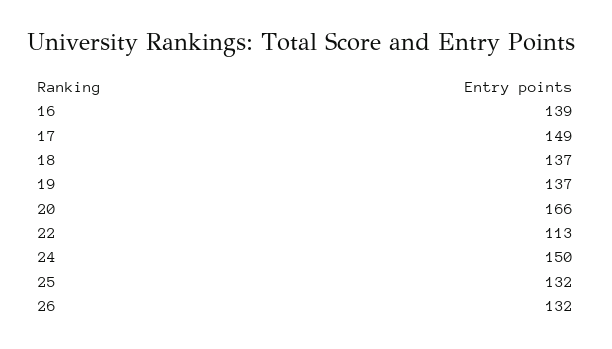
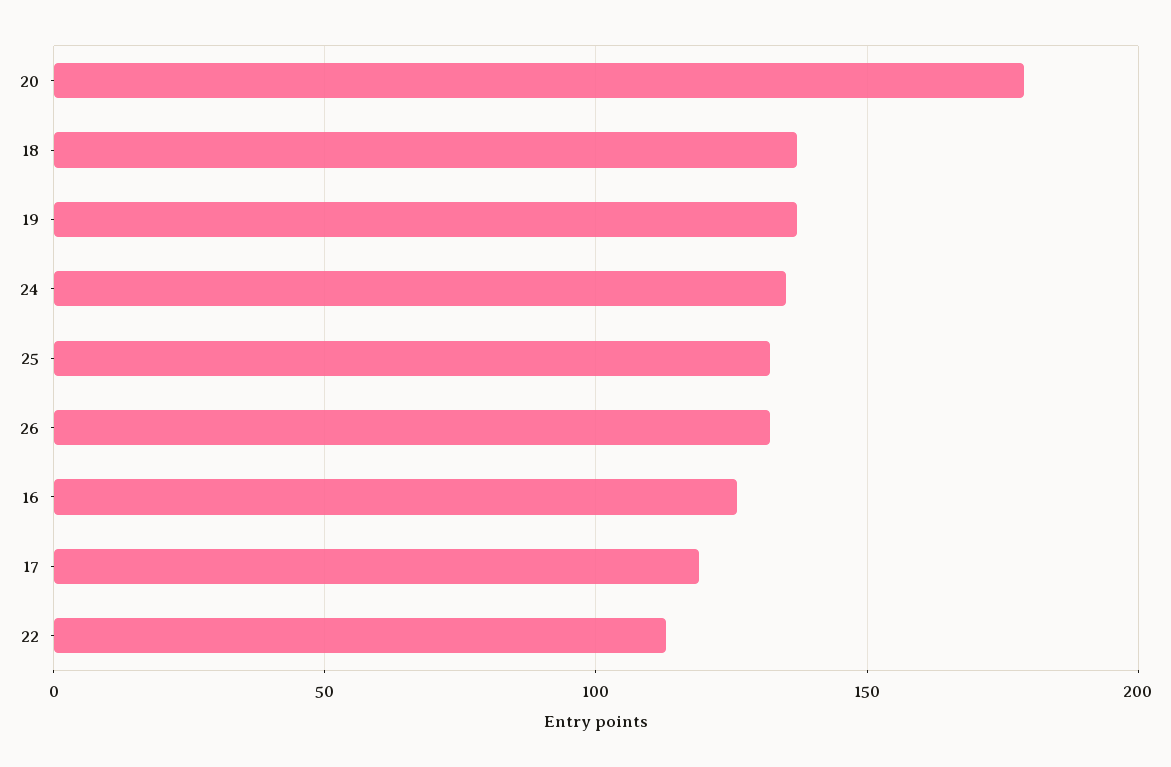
16: 139 -> 125
17: 149 -> 120
20: 166 -> 180
24: 150 -> 135

